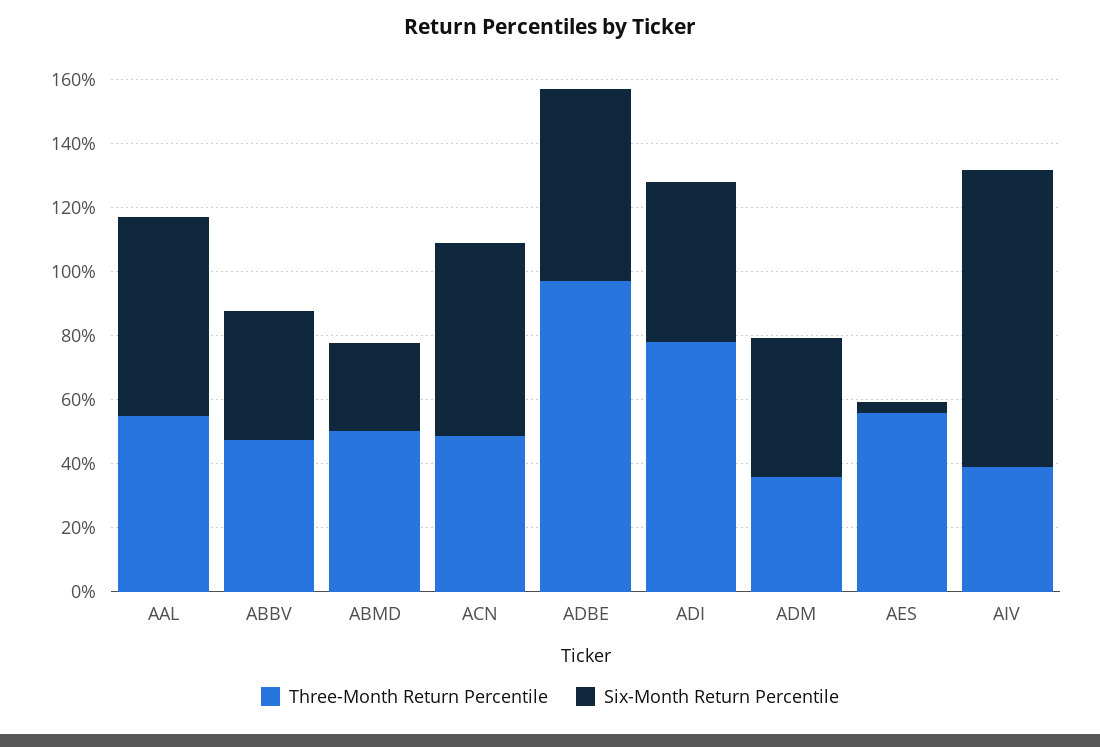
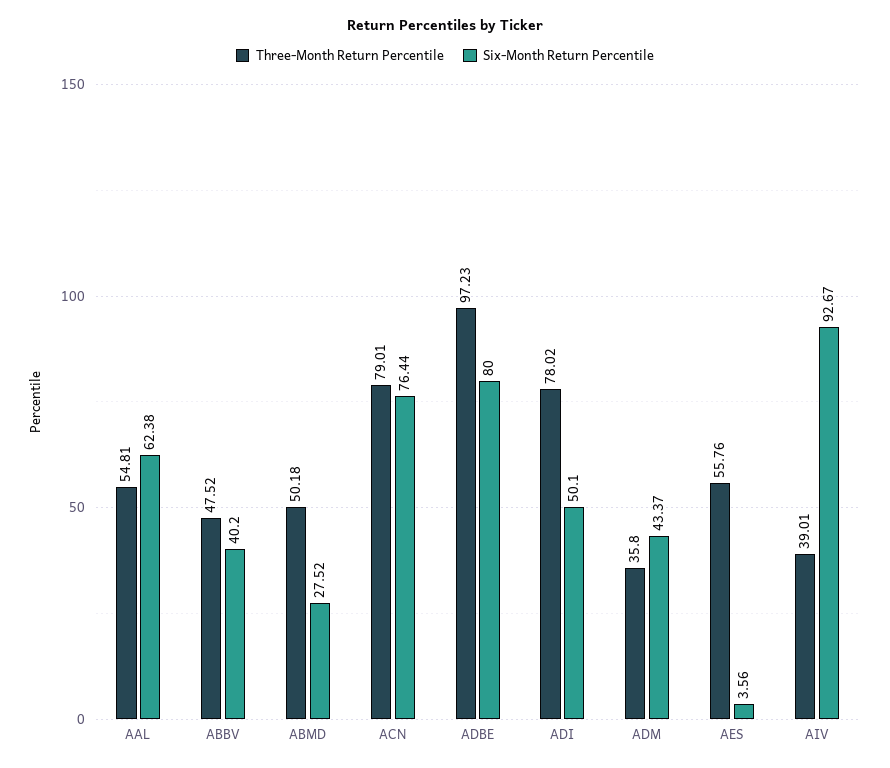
Three-Month Return Percentile, ACN: 50 -> 79.01
Six-Month Return Percentile, ACN: 60 -> 76.44
Six-Month Return Percentile, ADBE: 60 -> 80

